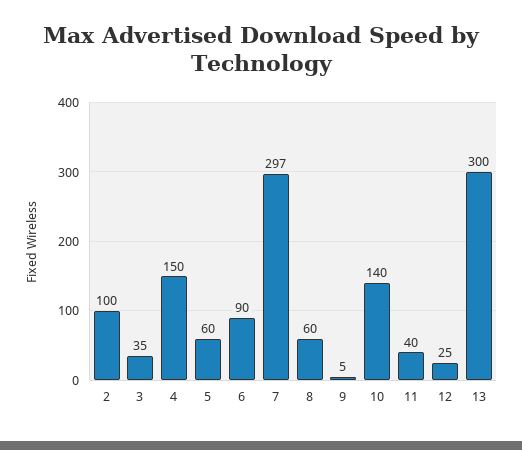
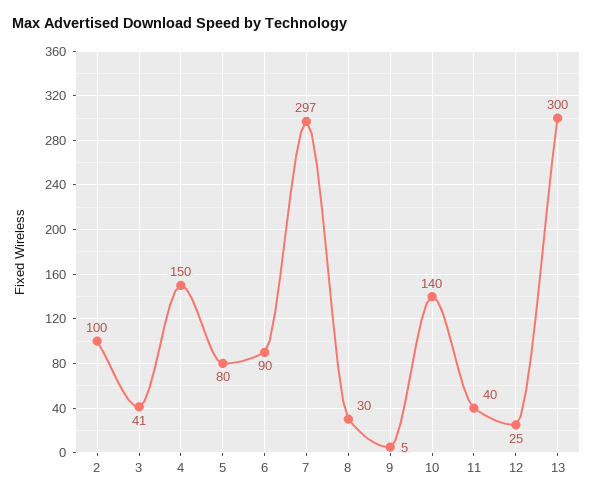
3: 35 -> 41
5: 60 -> 80
8: 60 -> 30

